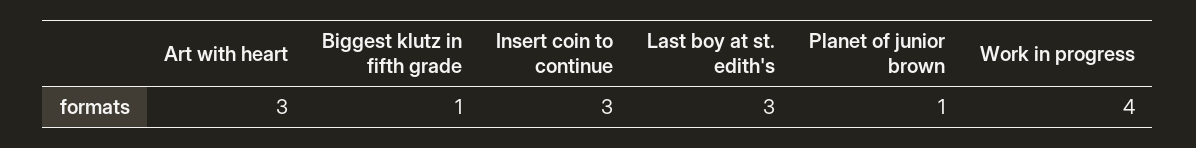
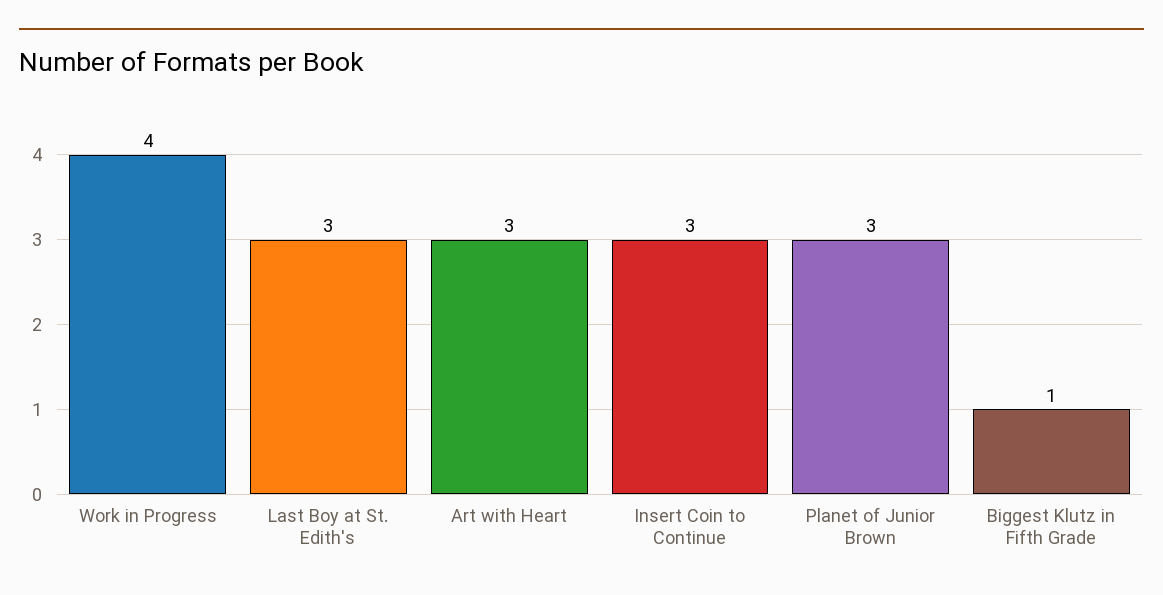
Planet of junior brown: 1 -> 3

